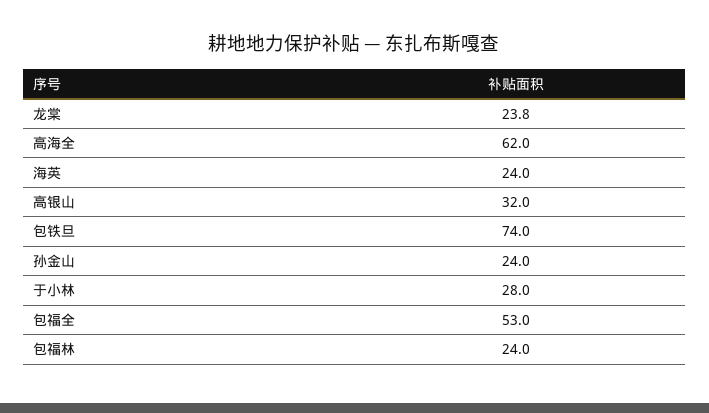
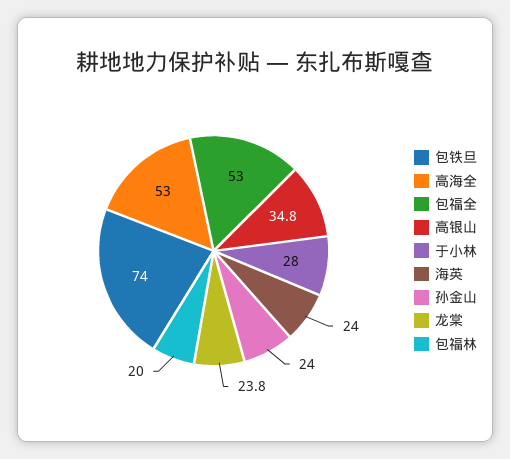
高海全: 62 -> 53
高银山: 32 -> 34.8
包福林: 24 -> 20

